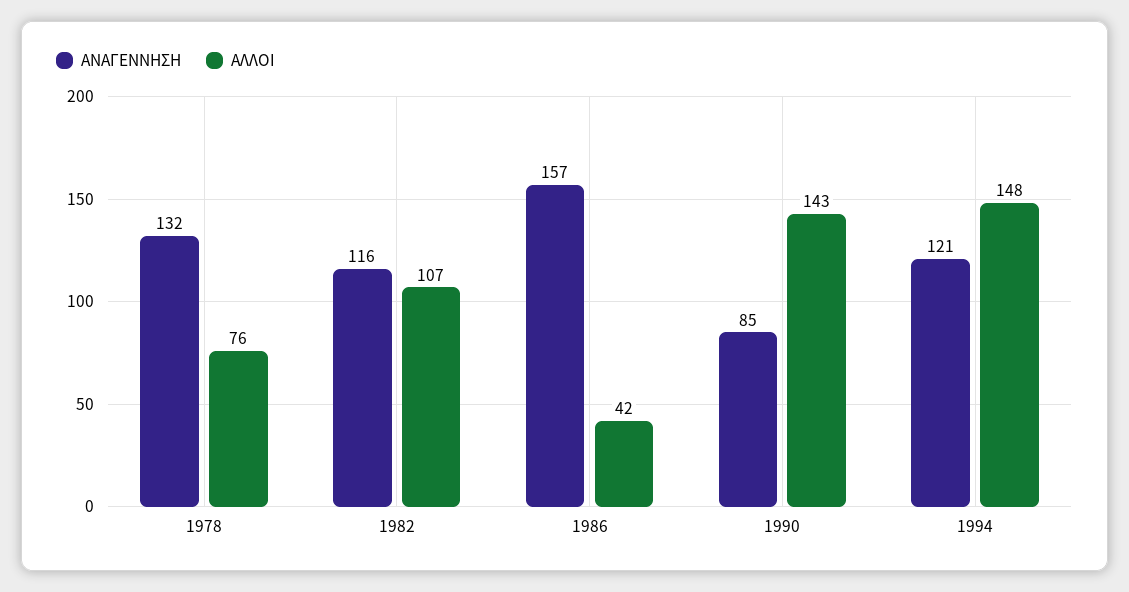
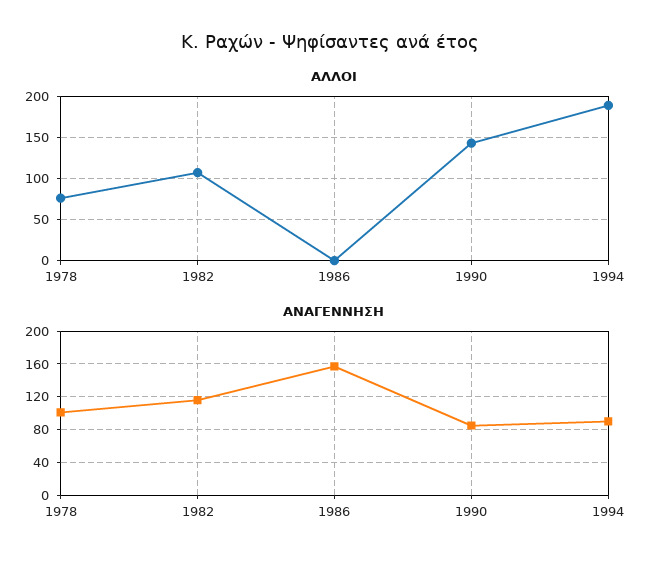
ΑΝΑΓΕΝΝΗΣΗ, 1978: 132 -> 100
ΑΛΛΟΙ, 1986: 42 -> 0
ΑΝΑΓΕΝΝΗΣΗ, 1994: 121 -> 90
ΑΛΛΟΙ, 1994: 148 -> 190

